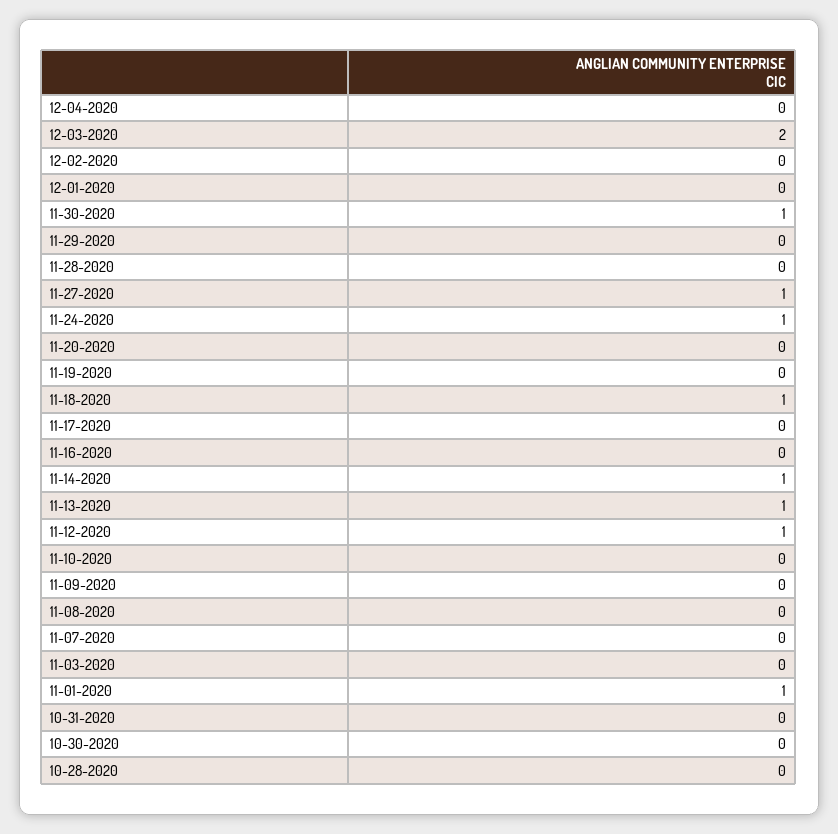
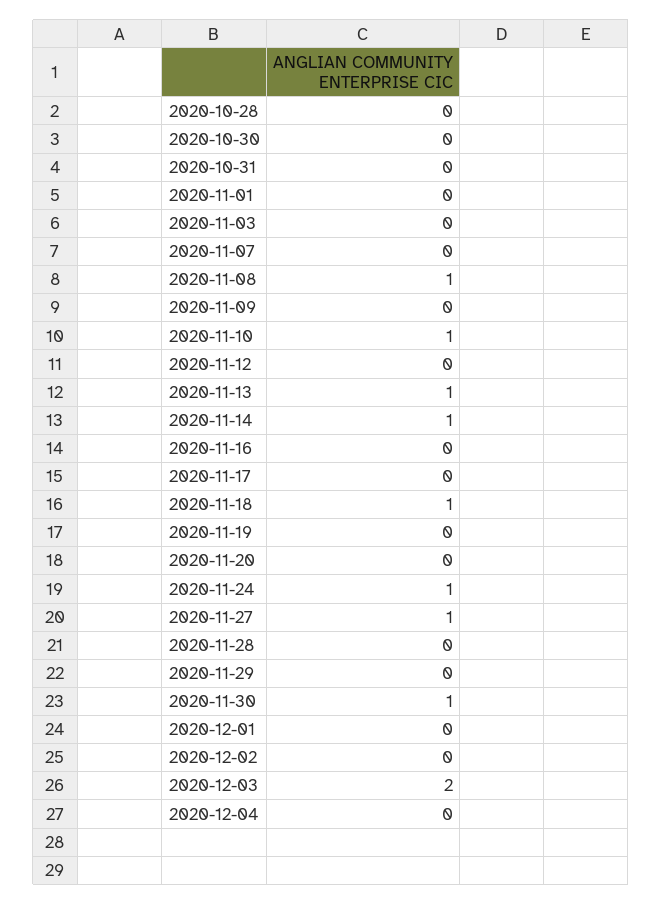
11-12-2020: 1 -> 0
11-10-2020: 0 -> 1
11-08-2020: 0 -> 1
11-01-2020: 1 -> 0

